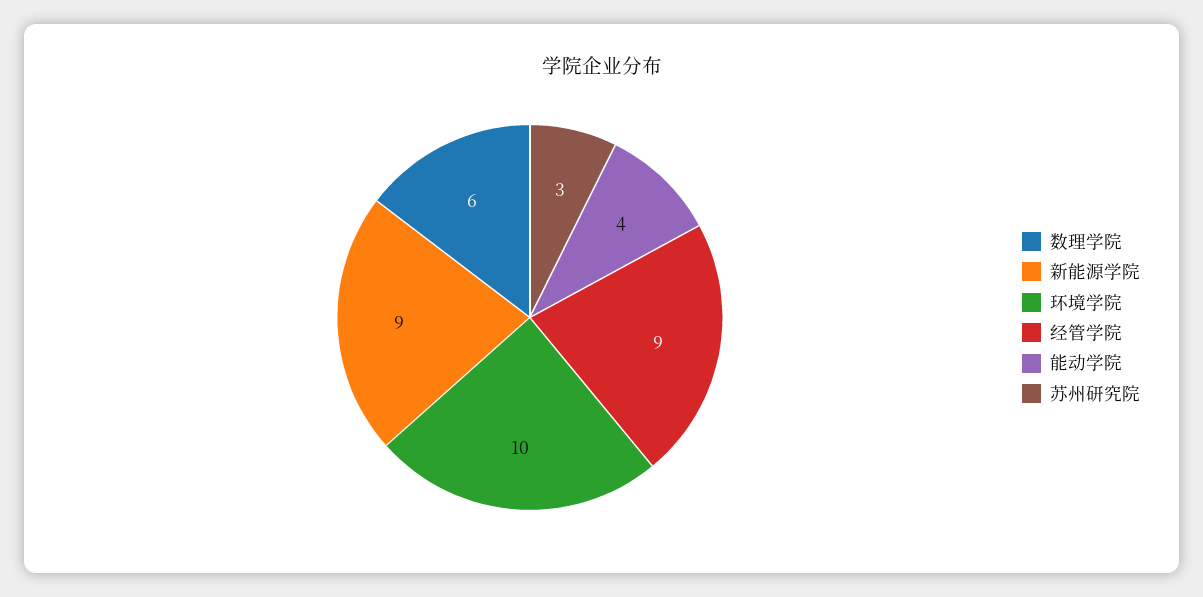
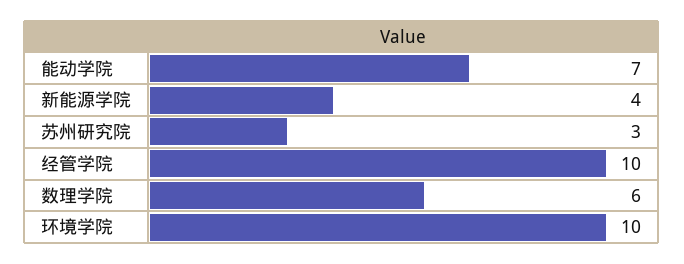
新能源学院: 9 -> 4
经管学院: 9 -> 10
能动学院: 4 -> 7

